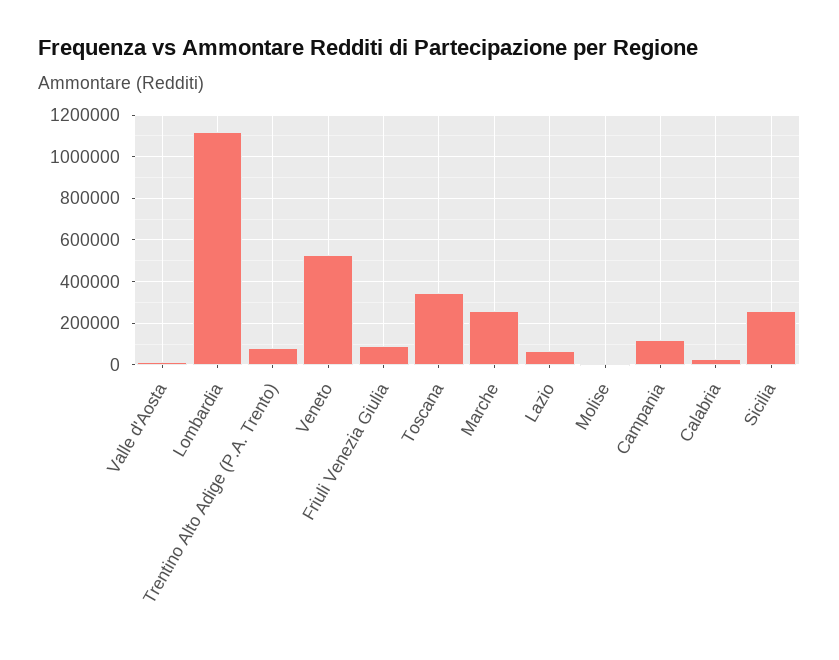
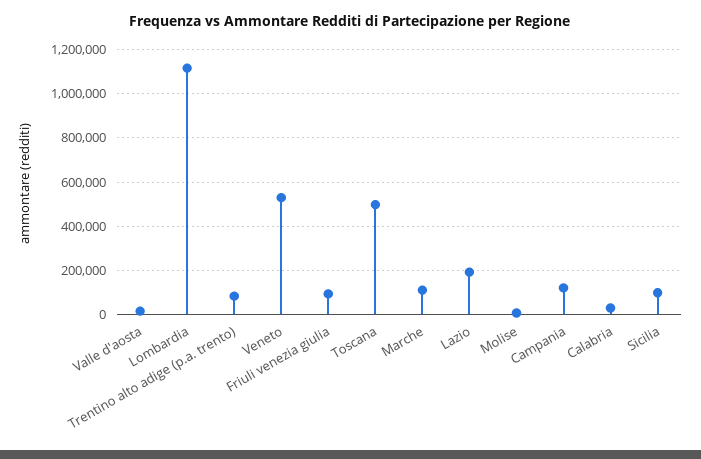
Toscana: 350000 -> 500000
Marche: 250000 -> 100000
Lazio: 50000 -> 200000
Sicilia: 250000 -> 100000

